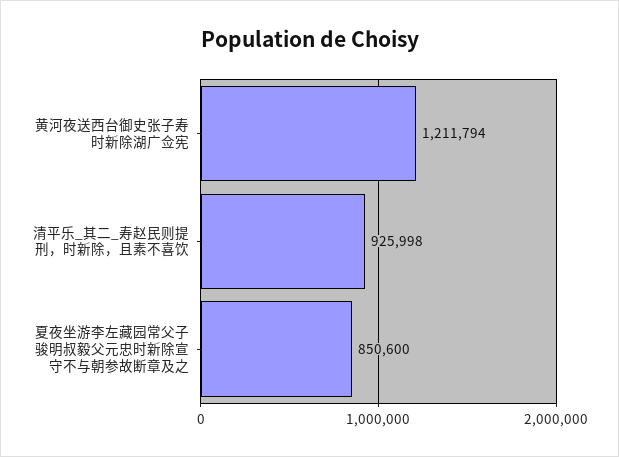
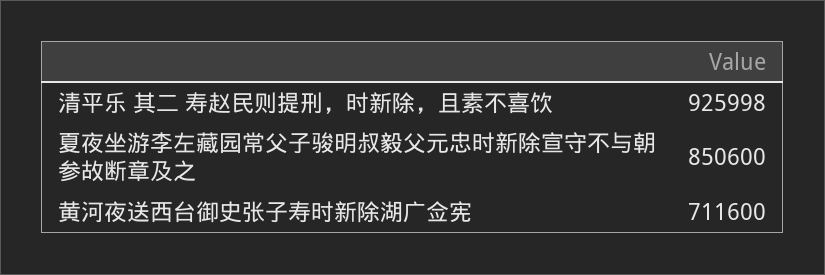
黄河夜送西台御史张子寿时新除湖广佥宪: 1211794 -> 711600

